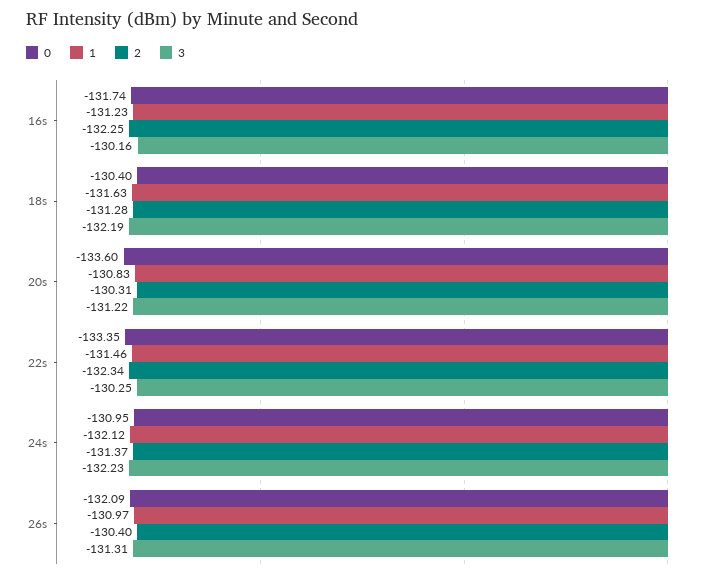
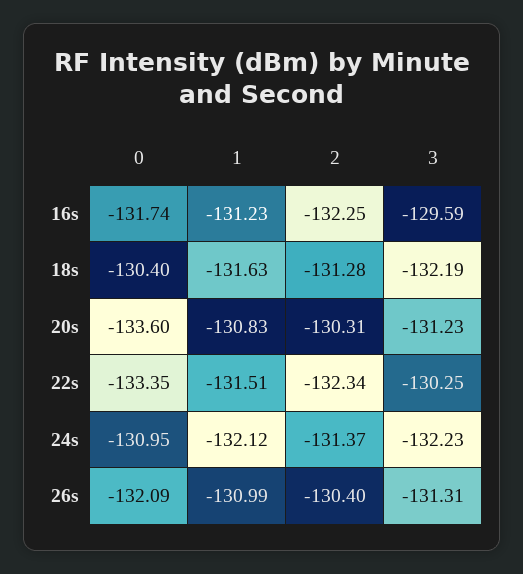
3, 16s: -130.16 -> -129.59
3, 20s: -131.22 -> -131.23
1, 22s: -131.46 -> -131.51
1, 26s: -130.97 -> -130.99

